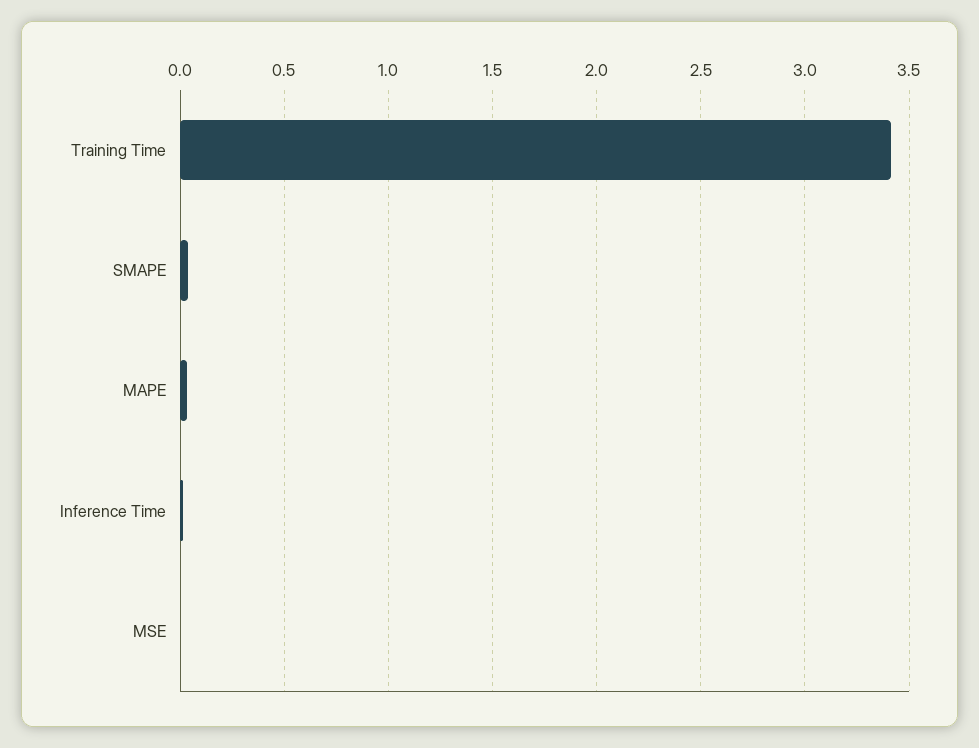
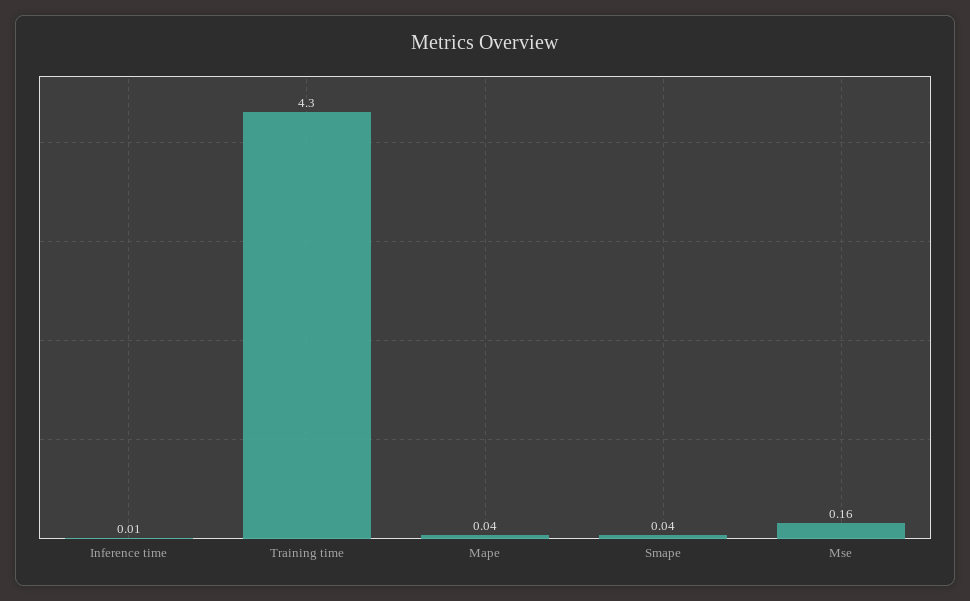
Training Time: 3.4 -> 4.3
MSE: 0 -> 0.16

